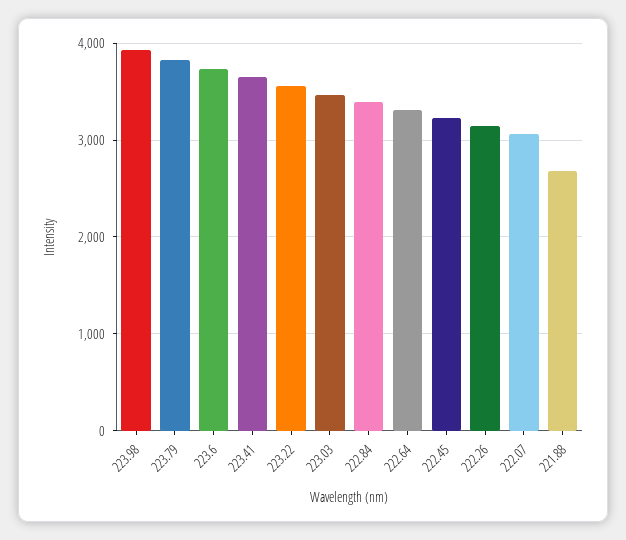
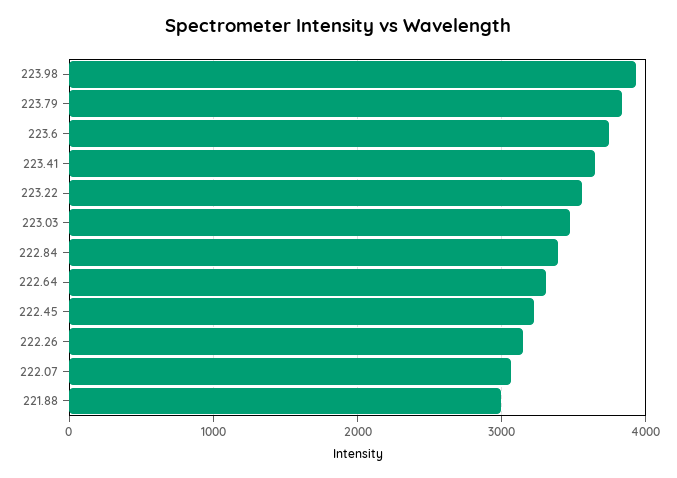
221.88: 2700 -> 3000

